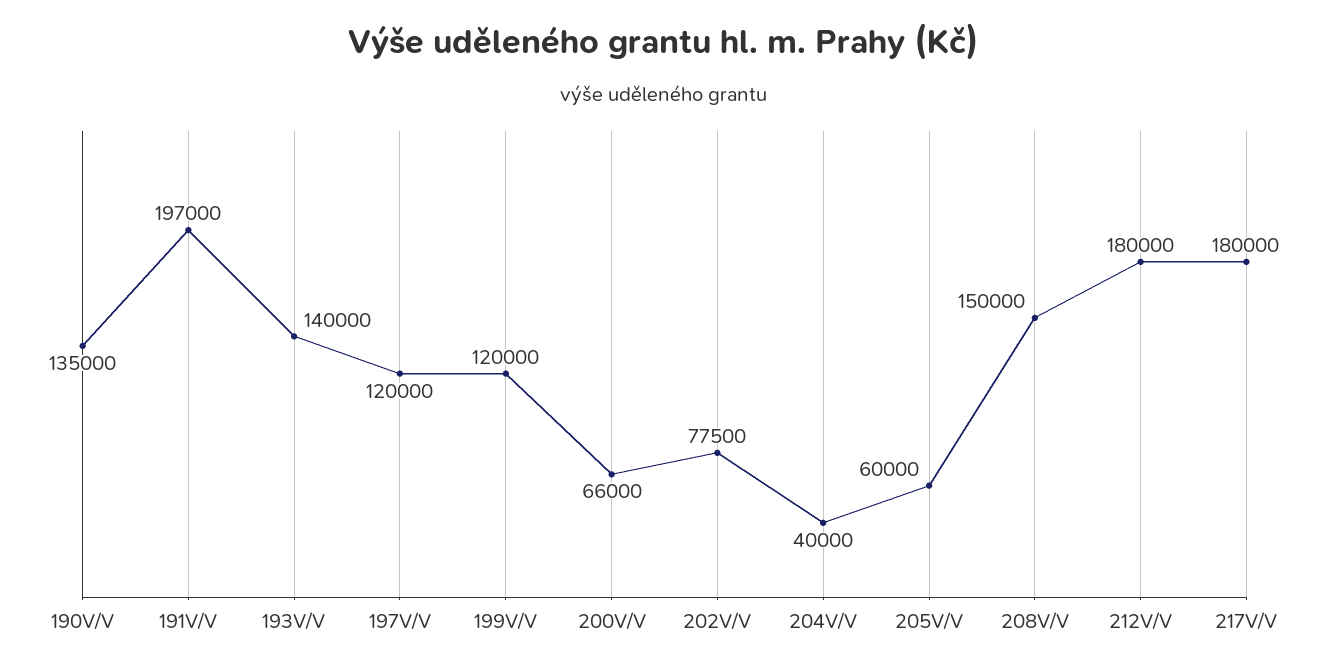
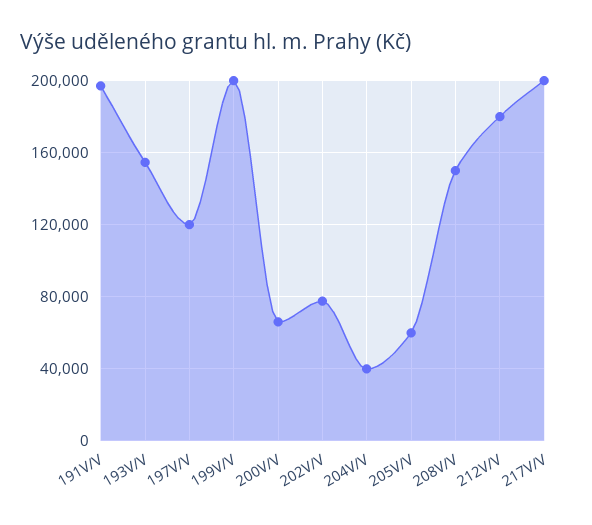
190V/V: 135000 -> none
193V/V: 140000 -> 155000
199V/V: 120000 -> 200000
217V/V: 180000 -> 200000

